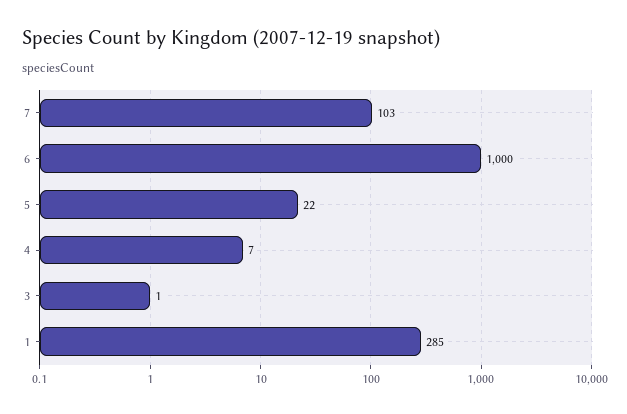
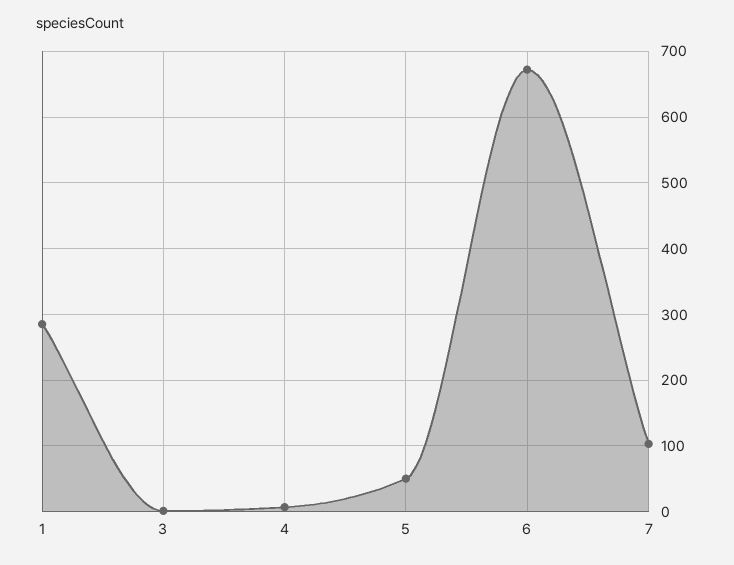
6: 1000 -> 670
5: 22 -> 50

